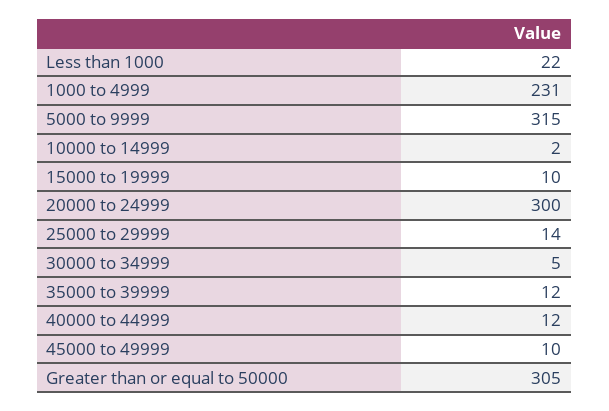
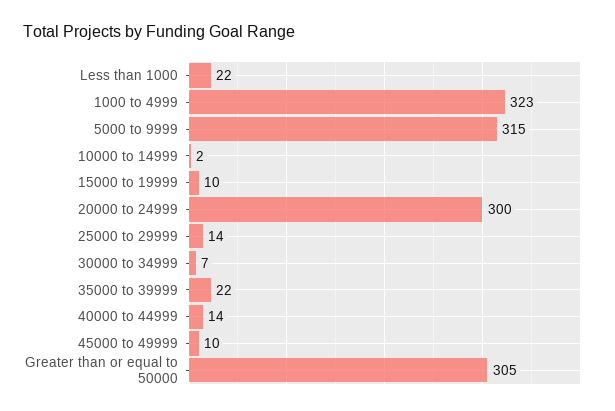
1000 to 4999: 231 -> 323
30000 to 34999: 5 -> 7
35000 to 39999: 12 -> 22
40000 to 44999: 12 -> 14

